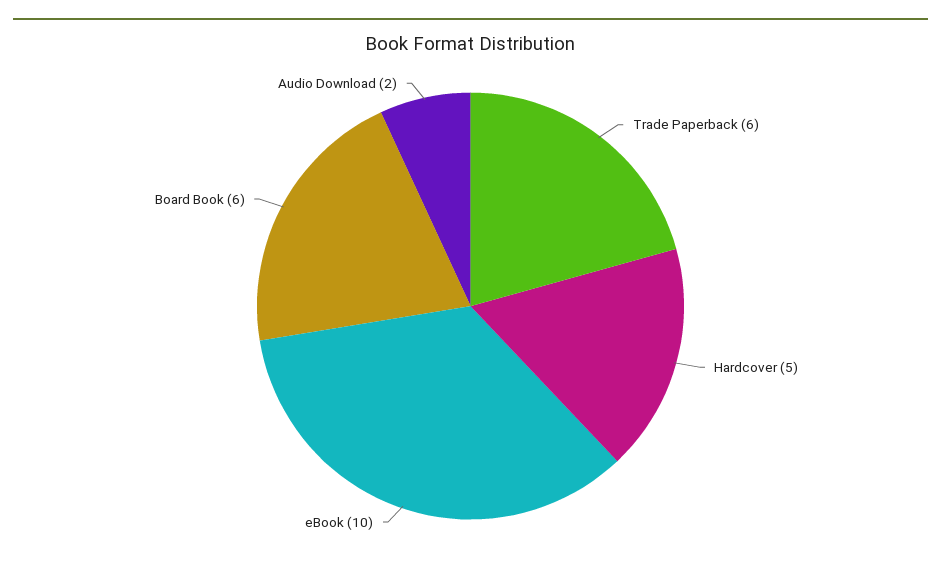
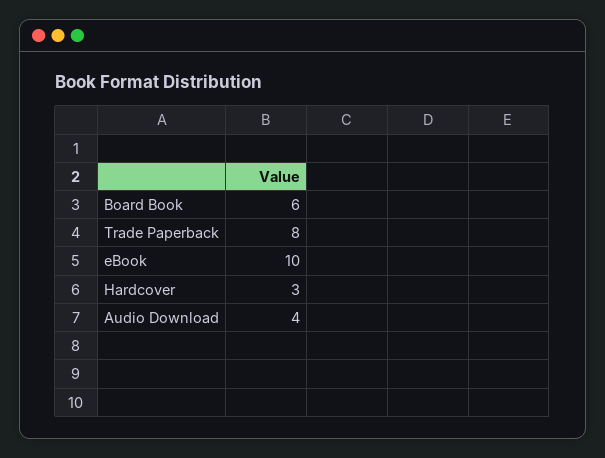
Trade Paperback: 6 -> 8
Hardcover: 5 -> 3
Audio Download: 2 -> 4

